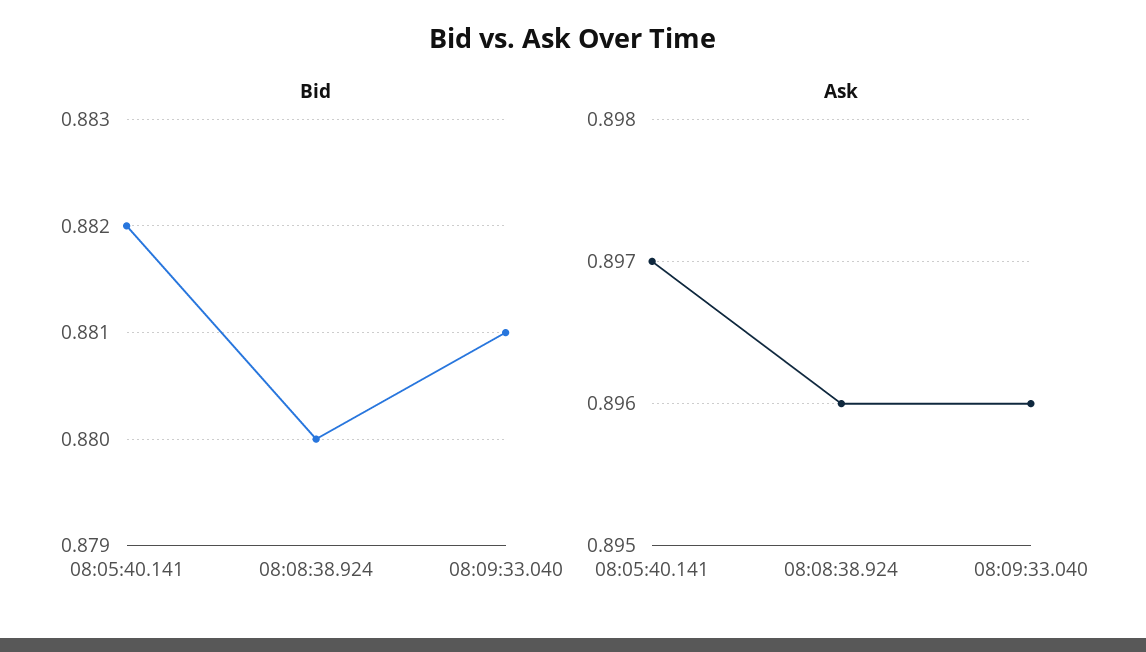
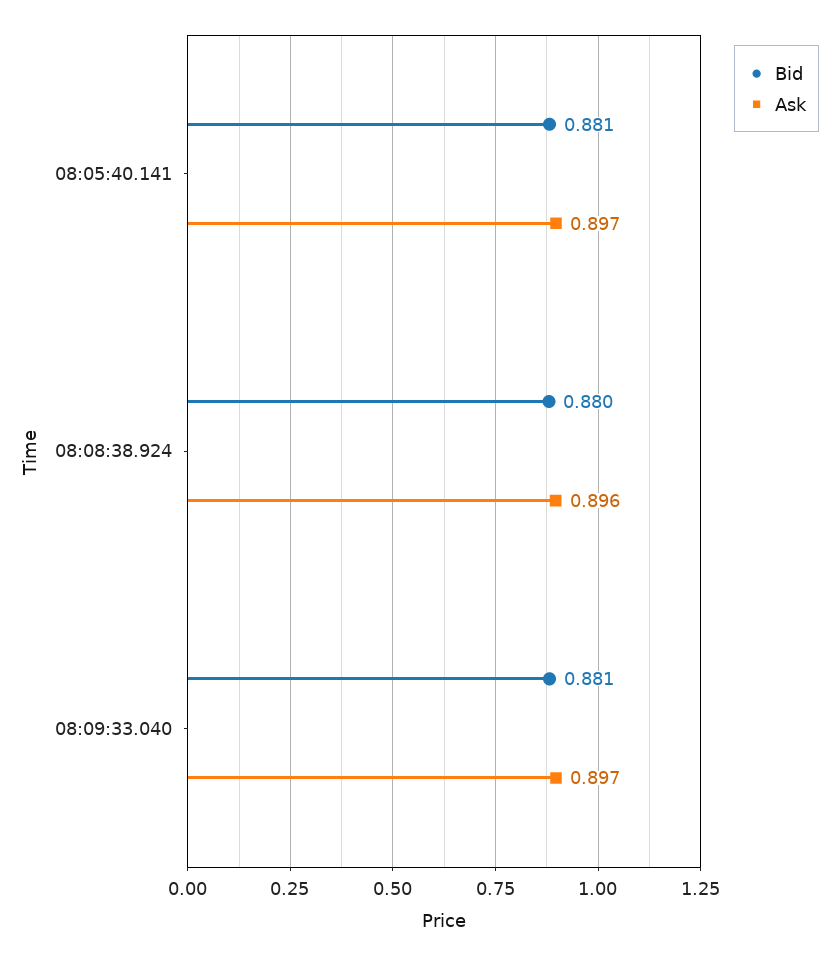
Bid, 08:05:40.141: 0.882 -> 0.881
Ask, 08:09:33.040: 0.896 -> 0.897

